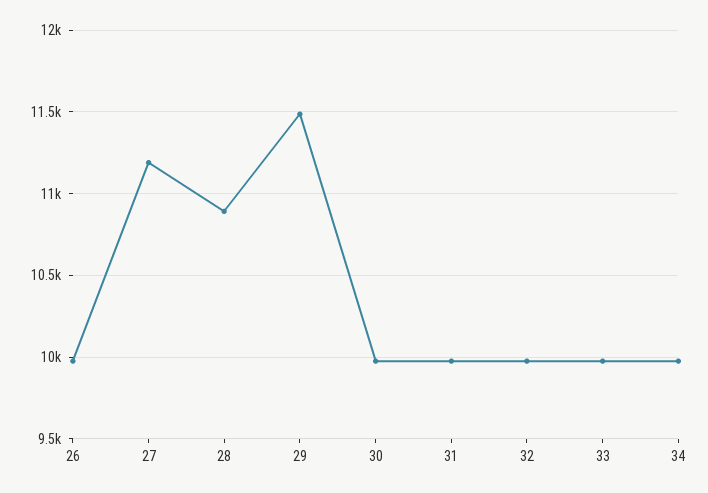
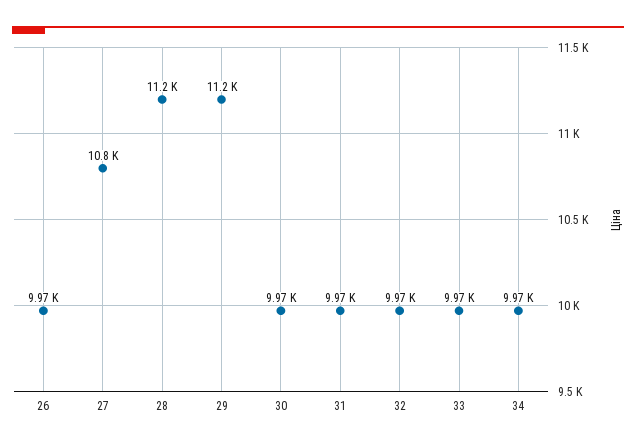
27: 11200 -> 10800
28: 10900 -> 11200
29: 11500 -> 11200

